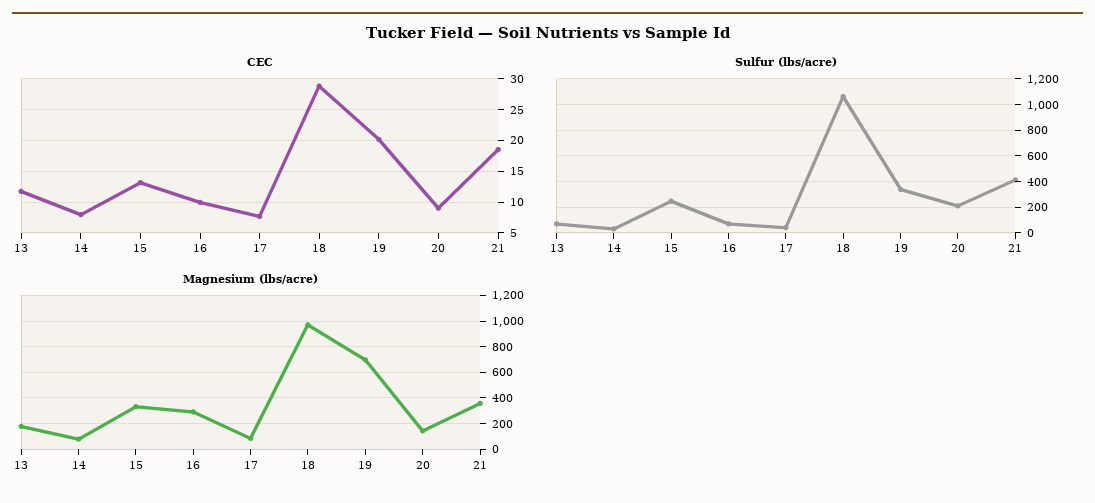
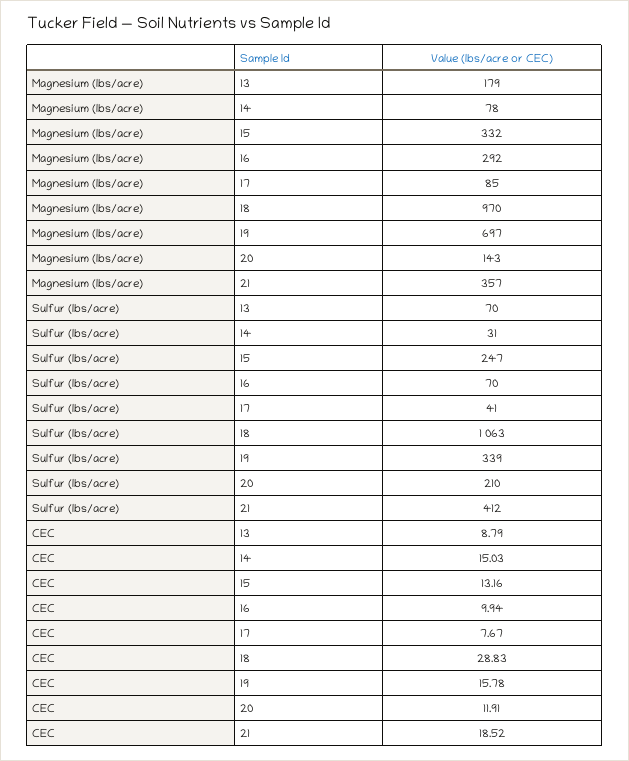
CEC, 13: 12 -> 8.79
CEC, 14: 8 -> 15.03
CEC, 19: 20 -> 15.78
CEC, 20: 9 -> 11.91

